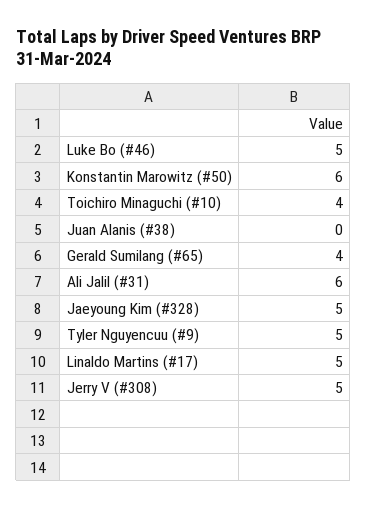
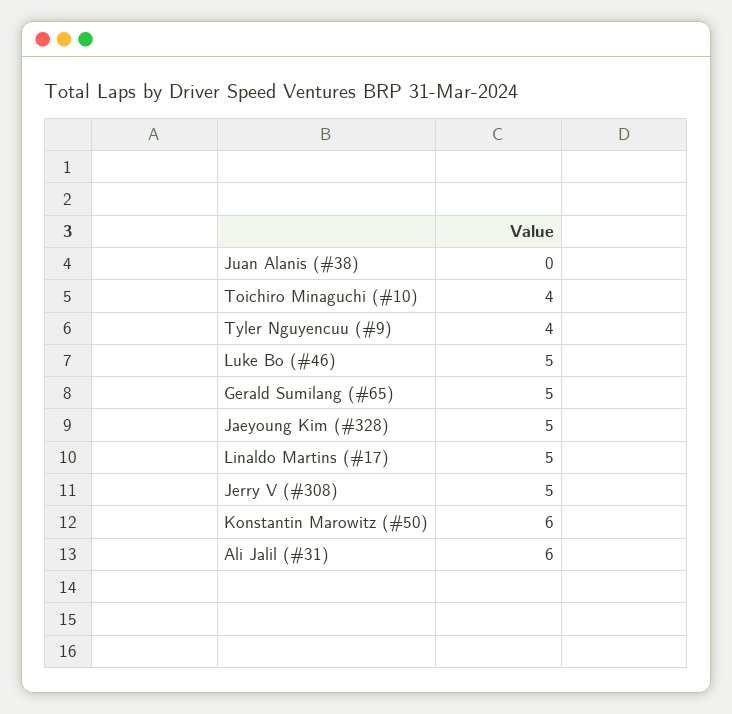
Gerald Sumilang (#65): 4 -> 5
Tyler Nguyencuu (#9): 5 -> 4

